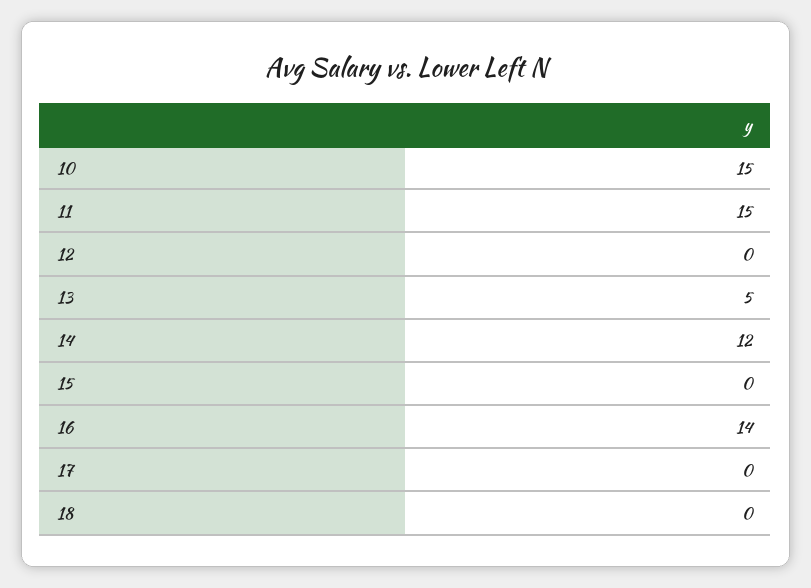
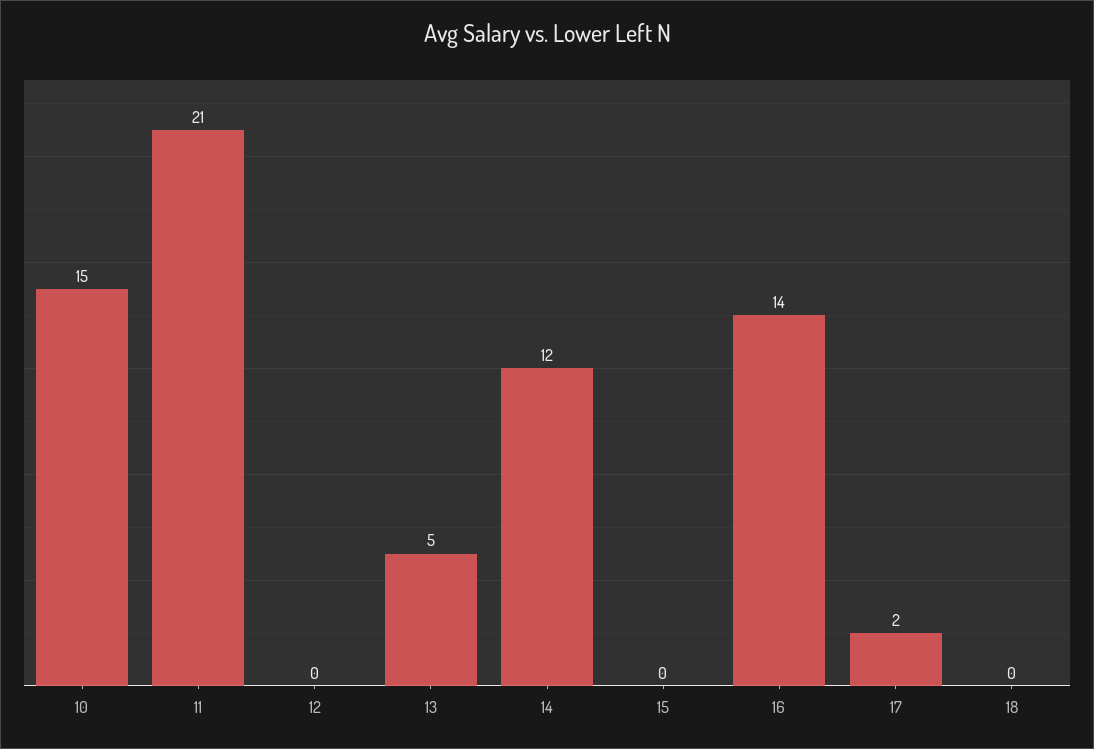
11: 15 -> 21
17: 0 -> 2

